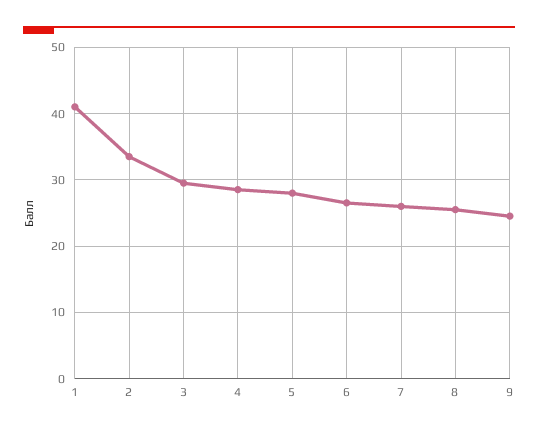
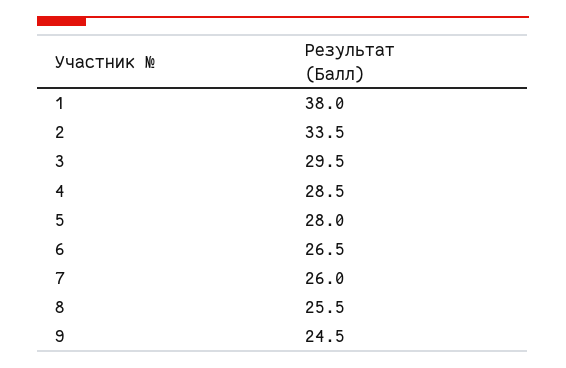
1: 41 -> 38

